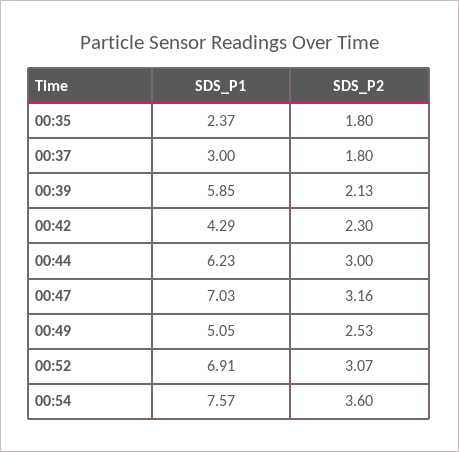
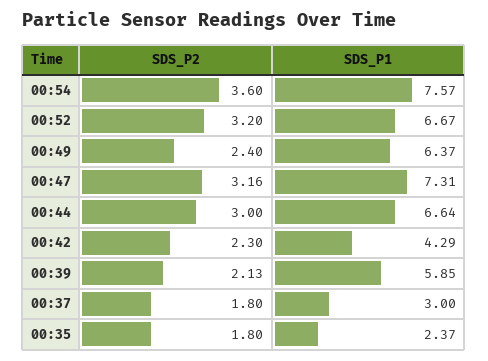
SDS_P1, 00:44: 6.23 -> 6.64
SDS_P1, 00:47: 7.03 -> 7.31
SDS_P1, 00:49: 5.05 -> 6.37
SDS_P2, 00:49: 2.53 -> 2.4
SDS_P1, 00:52: 6.91 -> 6.67
SDS_P2, 00:52: 3.07 -> 3.2

